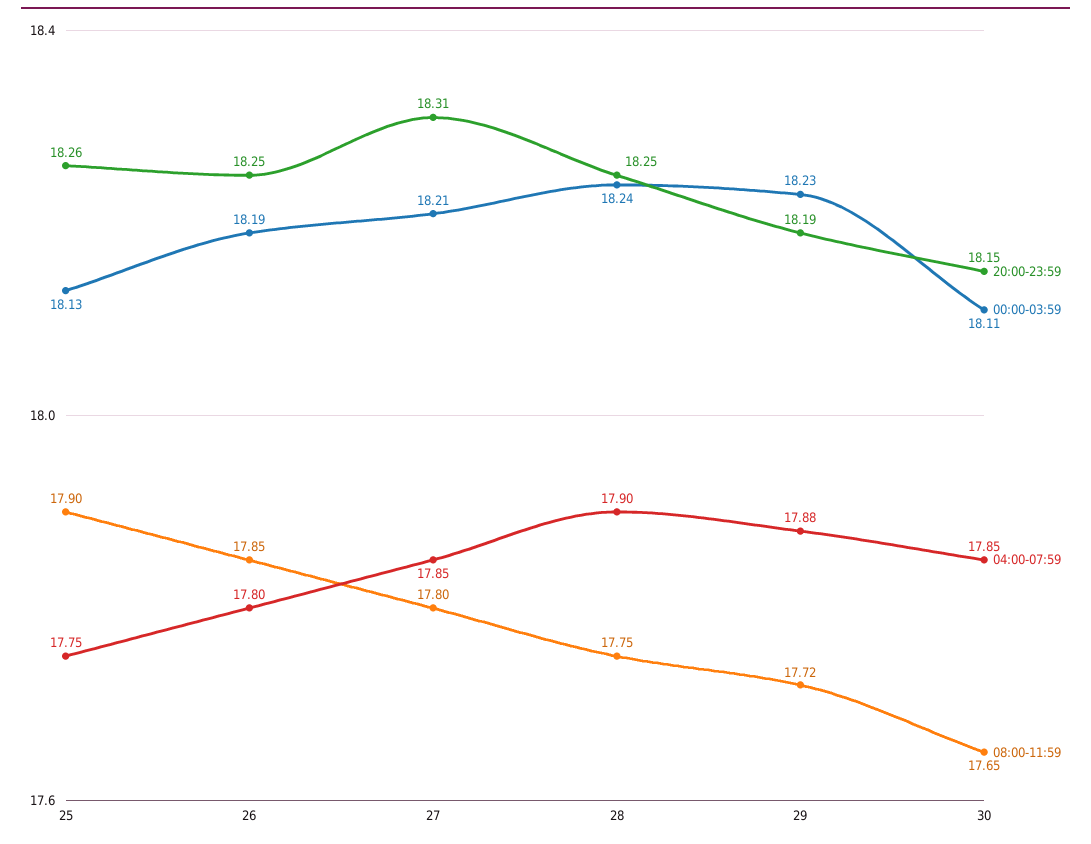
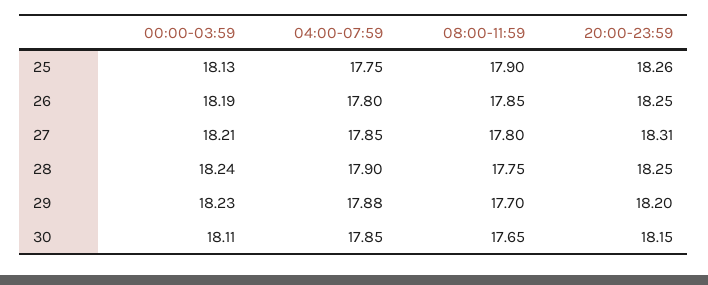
20:00-23:59, 29: 18.19 -> 18.2
08:00-11:59, 29: 17.72 -> 17.7

